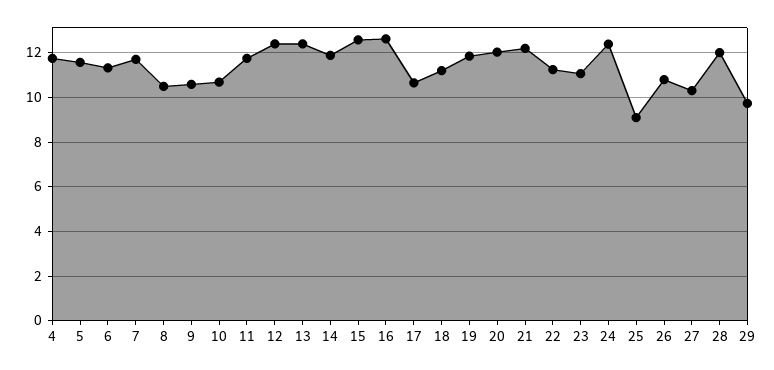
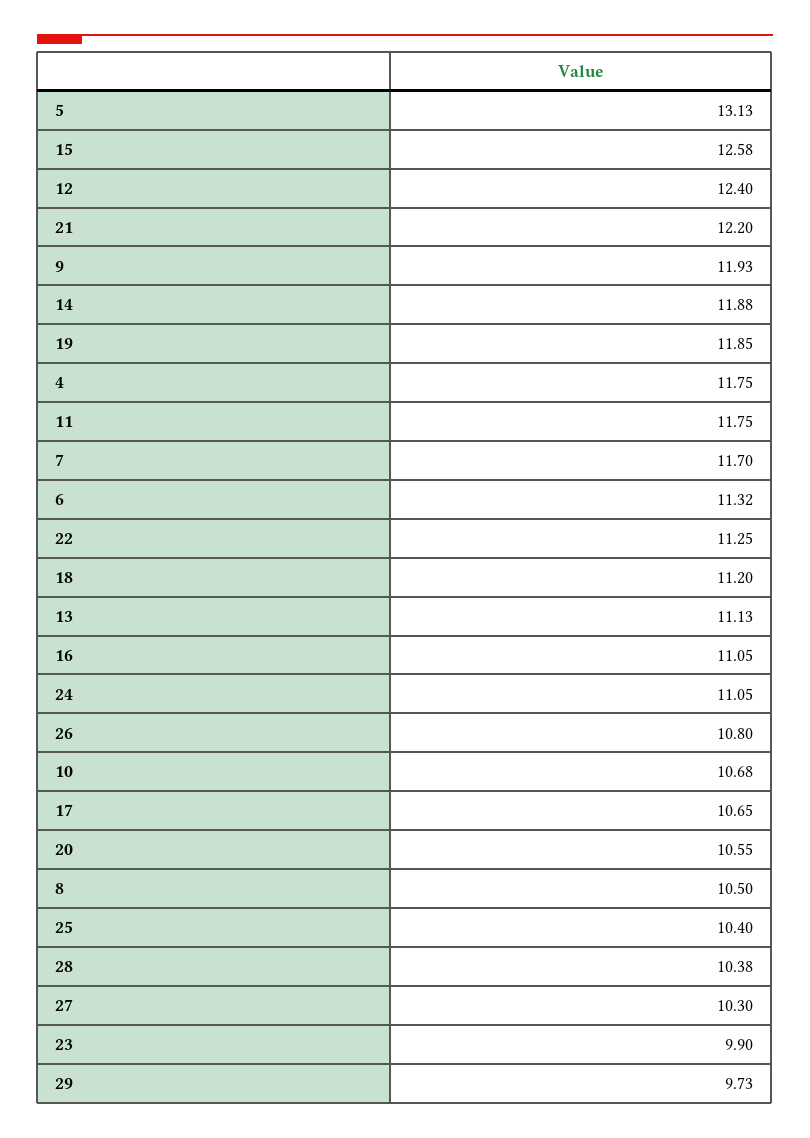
5: 11.5 -> 13.13
9: 10.5 -> 11.93
13: 12.5 -> 11.13
16: 12.5 -> 11.05
20: 12 -> 10.55
23: 11 -> 9.9
24: 12.5 -> 11.05
25: 9 -> 10.4
28: 12 -> 10.38

